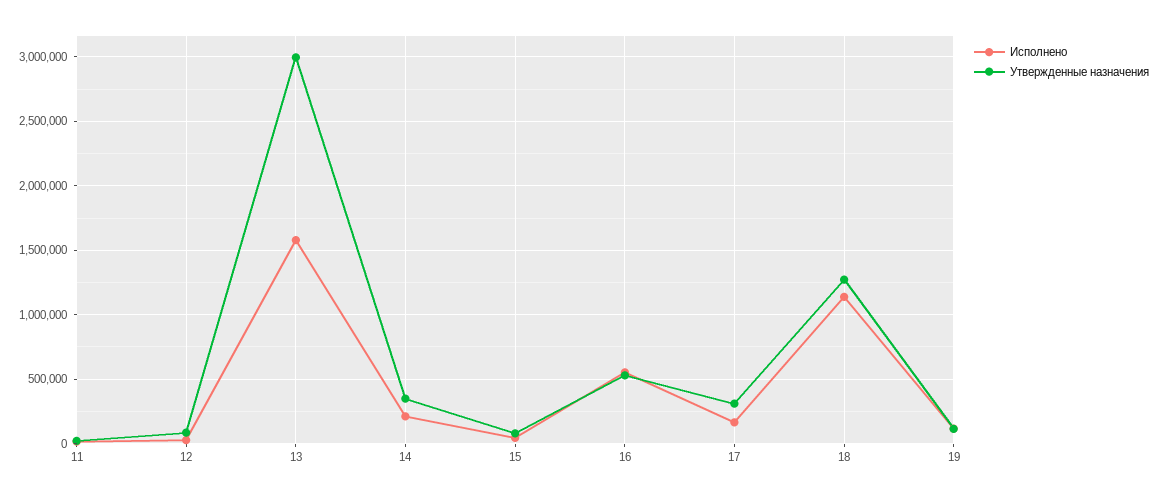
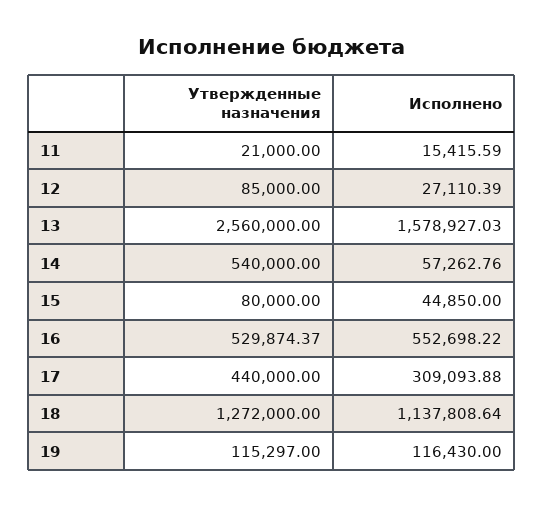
Утвержденные назначения, 13: 3000000 -> 2560000
Исполнено, 14: 200000 -> 57262.76
Утвержденные назначения, 14: 350000 -> 540000
Исполнено, 17: 150000 -> 309093.88
Утвержденные назначения, 17: 300000 -> 440000

